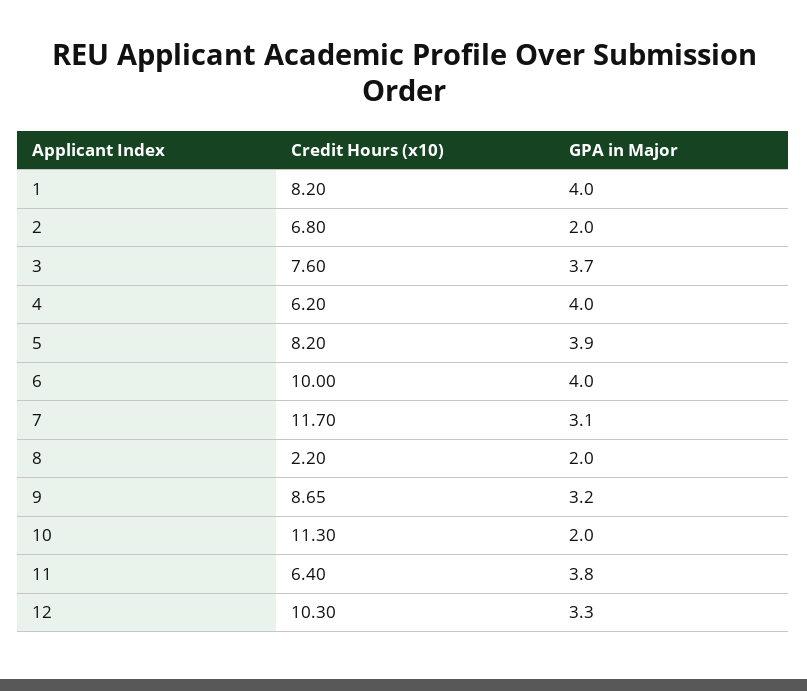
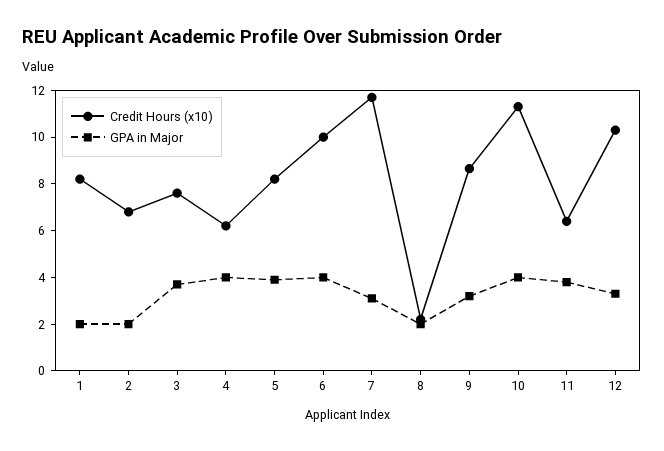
GPA in Major, 1: 4 -> 2
GPA in Major, 10: 2 -> 4

